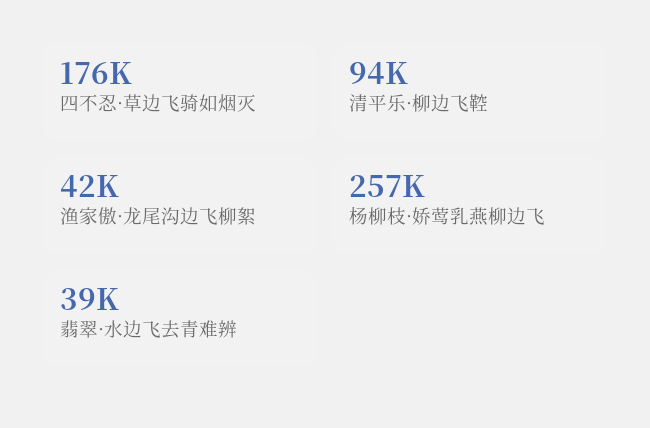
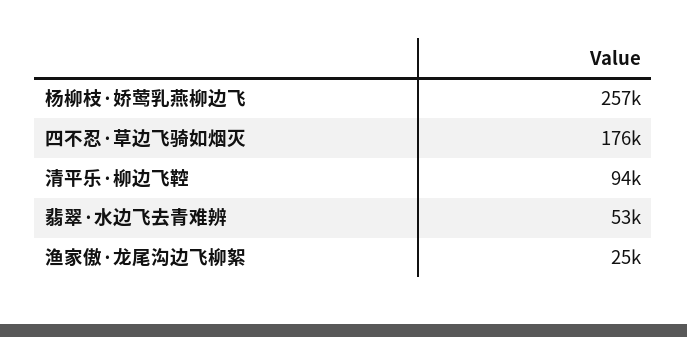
渔家傲·龙尾沟边飞柳絮: 42000 -> 25000
翡翠·水边飞去青难辨: 39000 -> 53000

